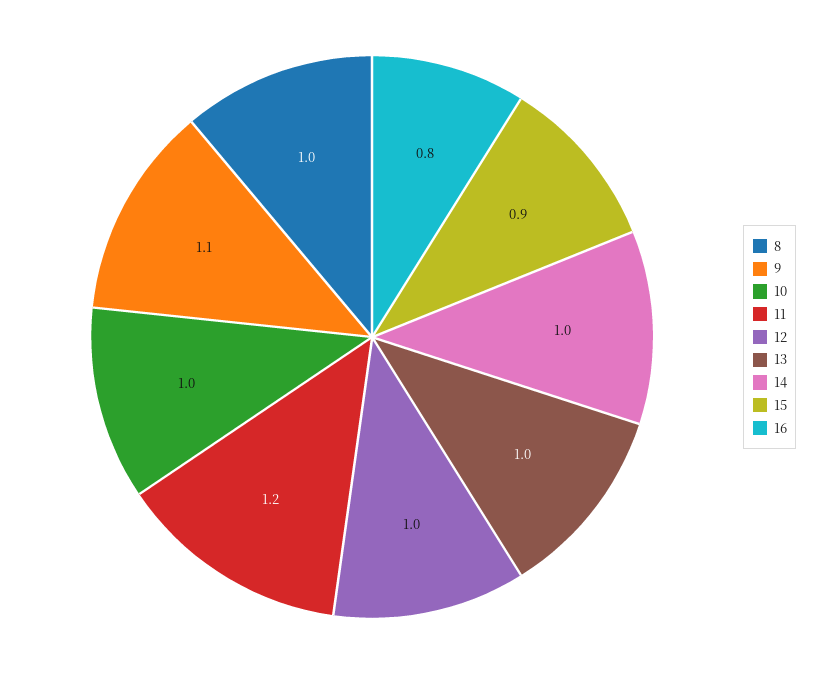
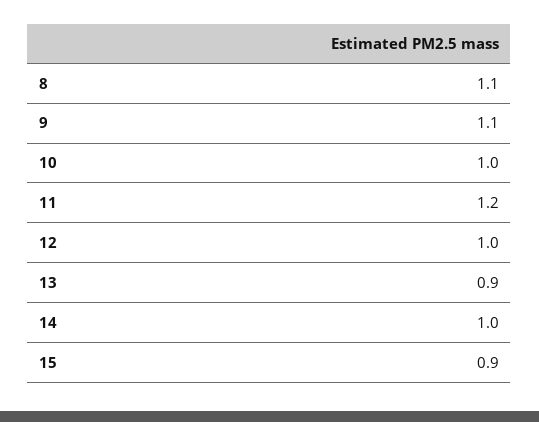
8: 1 -> 1.1
13: 1 -> 0.9
16: 0.8 -> none

